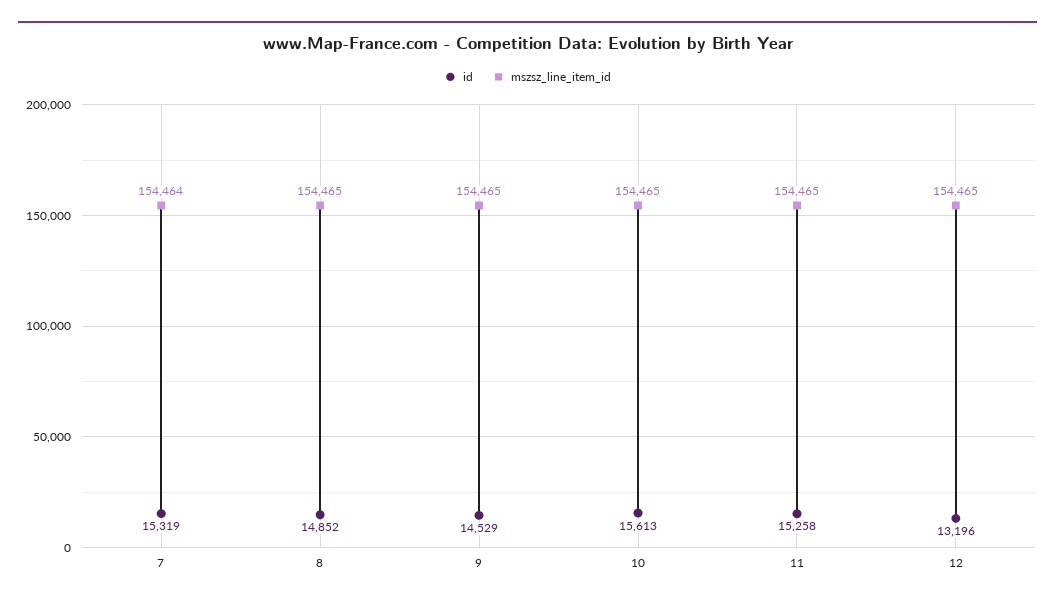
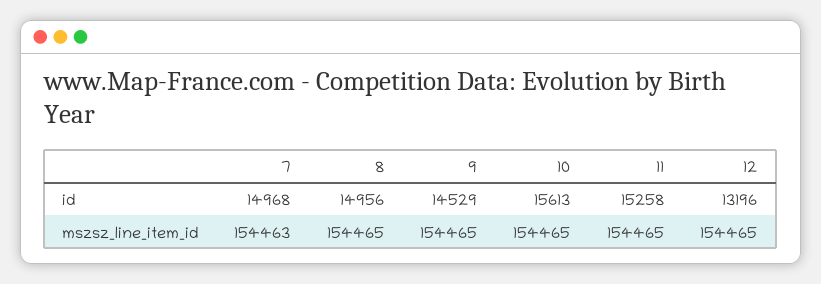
id, 7: 15319 -> 14968
mszsz_line_item_id, 7: 154464 -> 154463
id, 8: 14852 -> 14956

